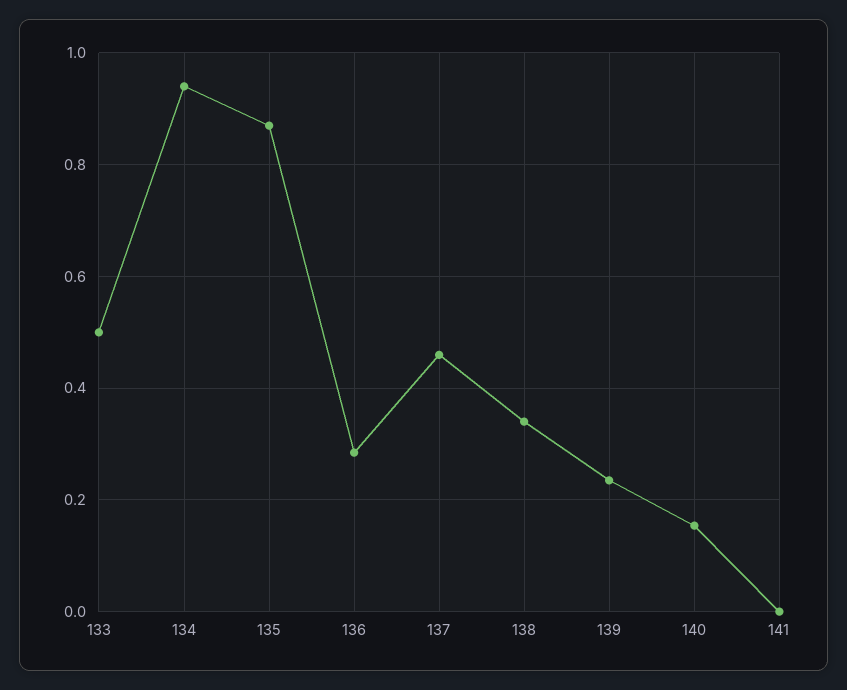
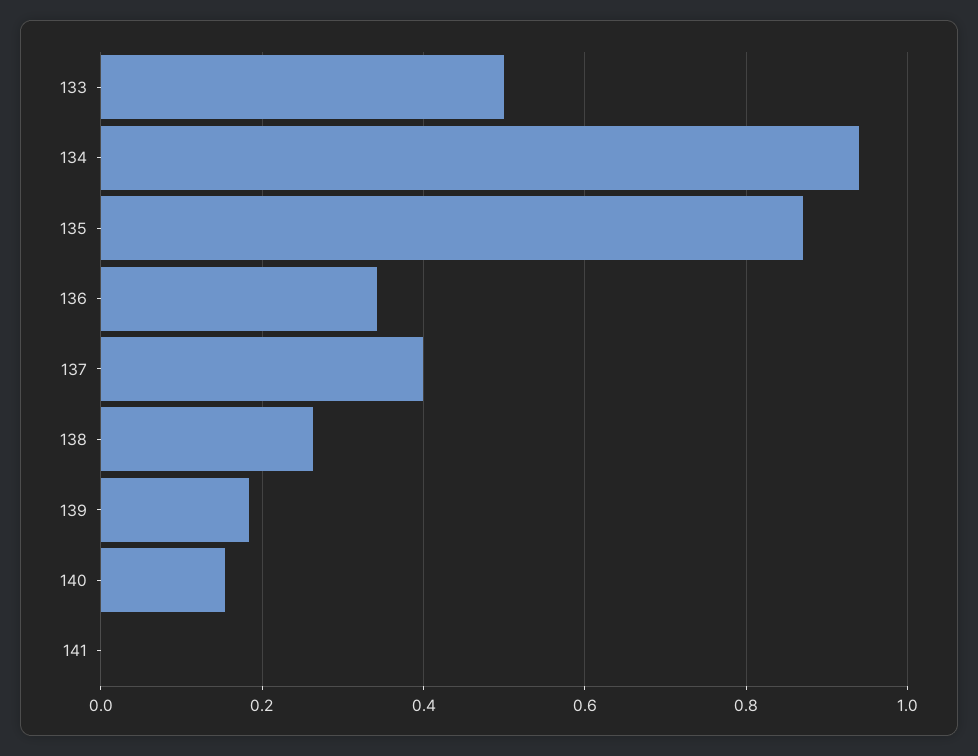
136: 0.28 -> 0.34
137: 0.46 -> 0.4
138: 0.34 -> 0.26
139: 0.24 -> 0.18

